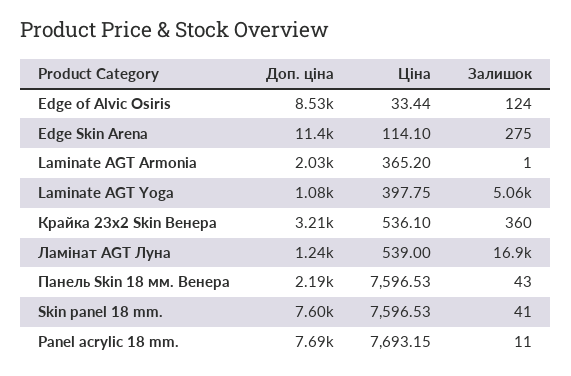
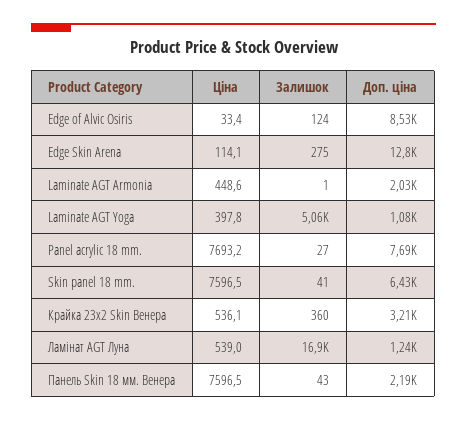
Доп. ціна, Edge Skin Arena: 11400 -> 12800
Ціна, Laminate AGT Armonia: 365.2 -> 448.6
Доп. ціна, Skin panel 18 mm.: 7600 -> 6430
Залишок, Panel acrylic 18 mm.: 11 -> 27

